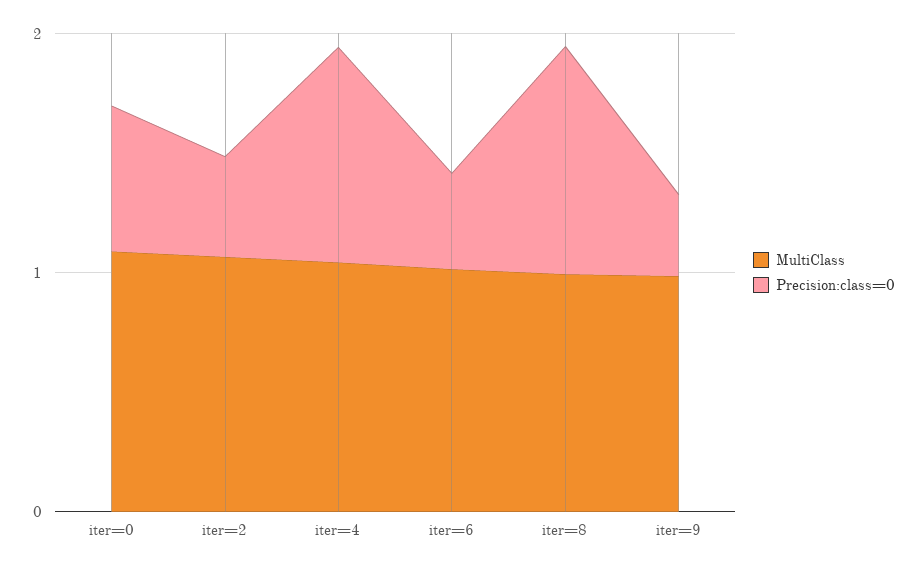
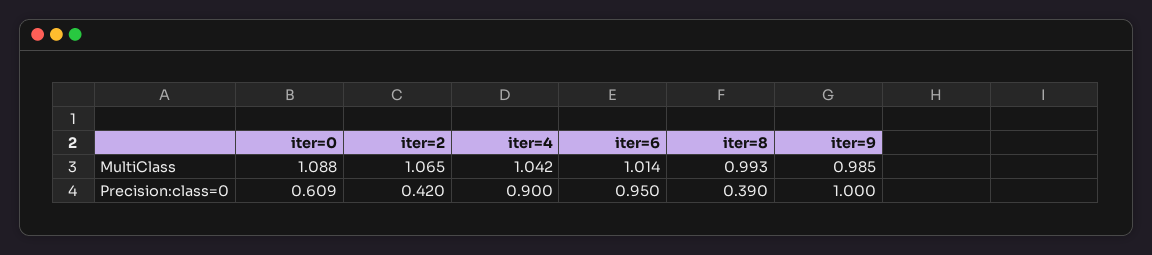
Precision:class=0, iter=6: 0.4 -> 0.95
Precision:class=0, iter=8: 1 -> 0.39
Precision:class=0, iter=9: 0.4 -> 1

